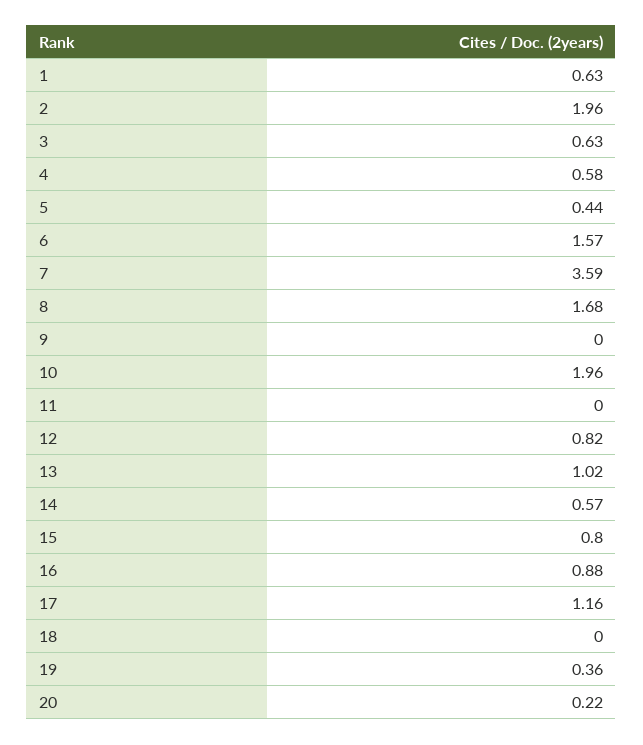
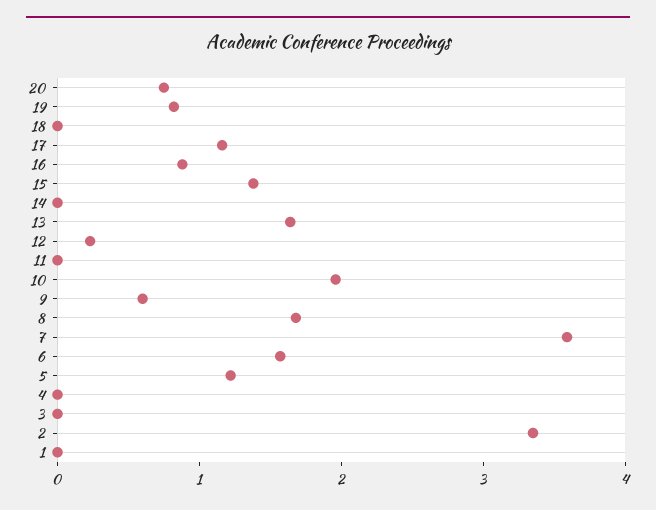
1: 0.63 -> 0
2: 1.96 -> 3.4
3: 0.63 -> 0
4: 0.58 -> 0
5: 0.44 -> 1.2
9: 0 -> 0.6
12: 0.82 -> 0.2
13: 1.02 -> 1.6
14: 0.57 -> 0
15: 0.8 -> 1.4
19: 0.36 -> 0.8
20: 0.22 -> 0.8

